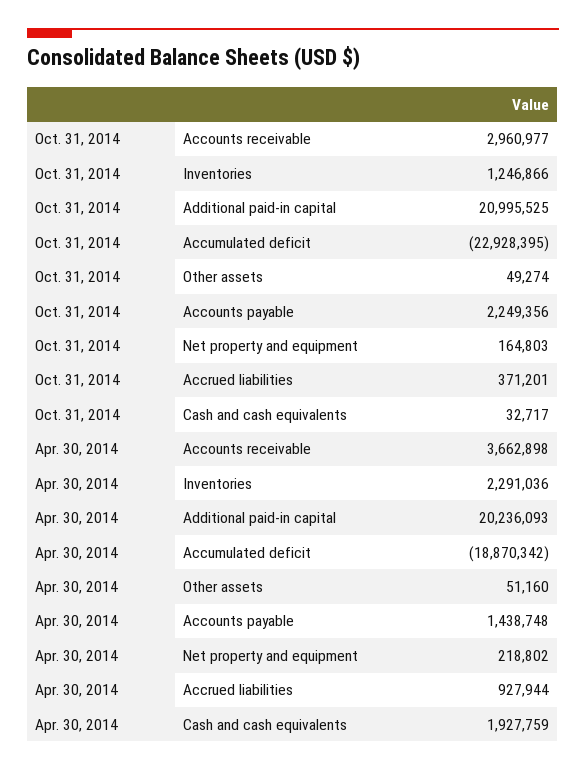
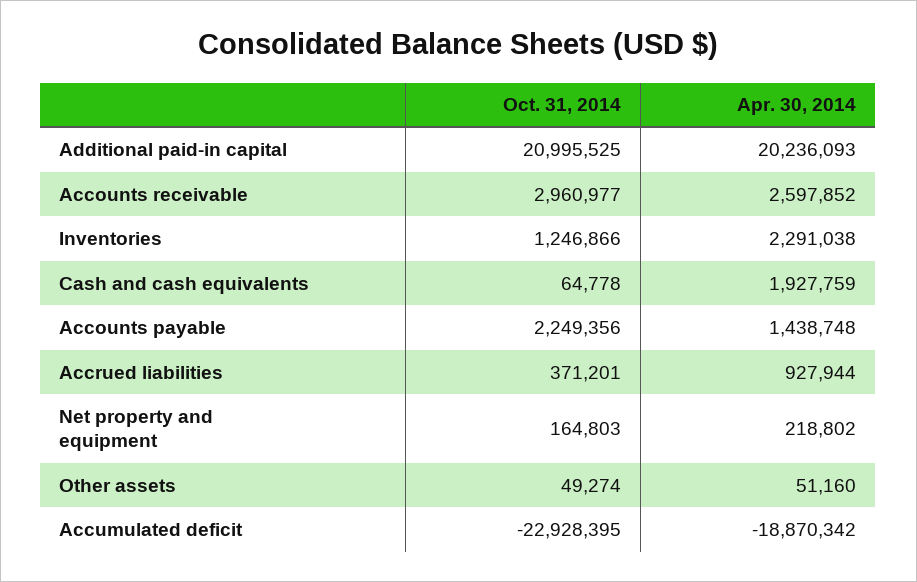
Oct. 31, 2014, Cash and cash equivalents: 32717 -> 64778
Apr. 30, 2014, Accounts receivable: 3662898 -> 2597852
Apr. 30, 2014, Inventories: 2291036 -> 2291038

